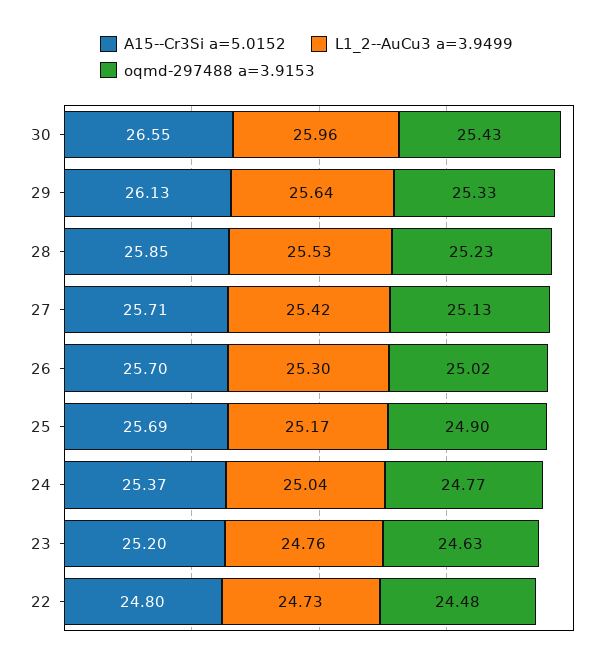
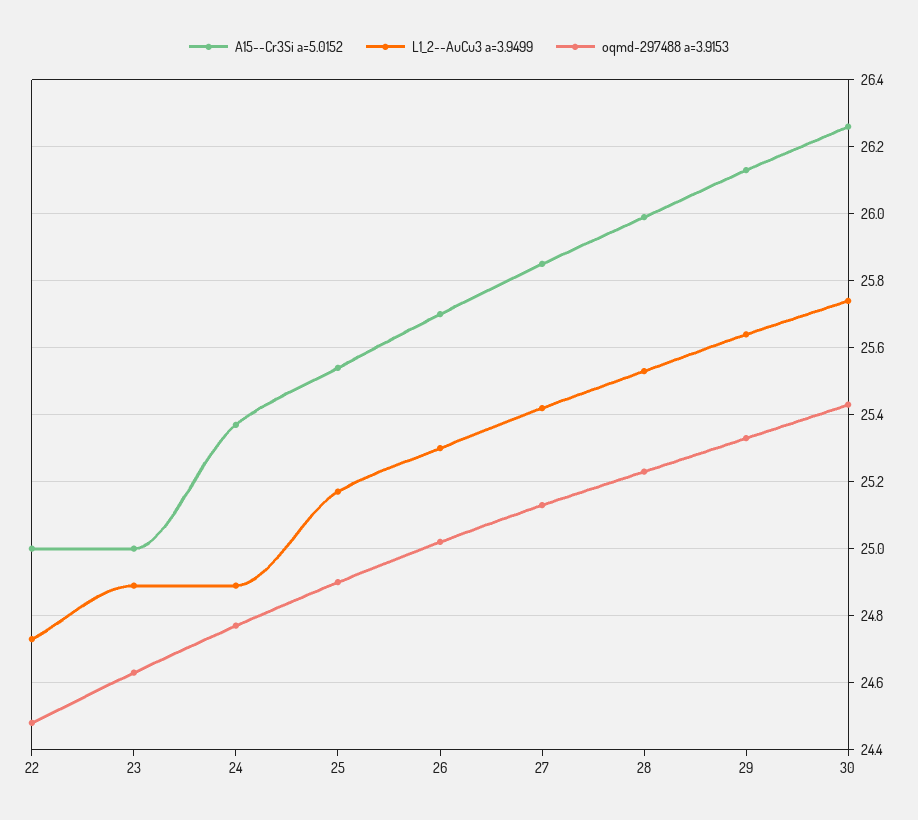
A15--Cr3Si a=5.0152, 30: 26.55 -> 26.25
L1_2--AuCu3 a=3.9499, 30: 25.96 -> 25.75
A15--Cr3Si a=5.0152, 28: 25.85 -> 26
A15--Cr3Si a=5.0152, 27: 25.71 -> 25.85
A15--Cr3Si a=5.0152, 25: 25.69 -> 25.55
L1_2--AuCu3 a=3.9499, 24: 25.04 -> 24.9
A15--Cr3Si a=5.0152, 23: 25.2 -> 25
L1_2--AuCu3 a=3.9499, 23: 24.76 -> 24.9
A15--Cr3Si a=5.0152, 22: 24.8 -> 25

